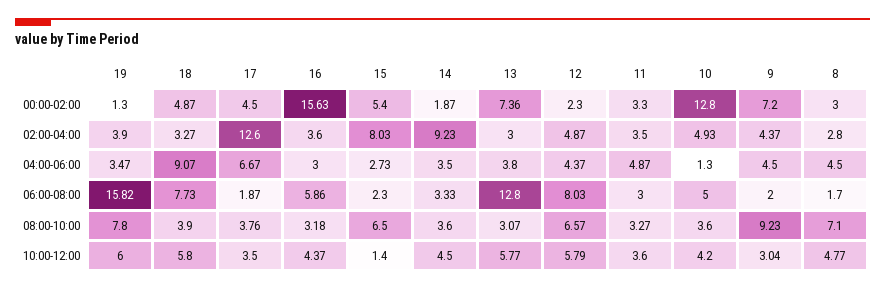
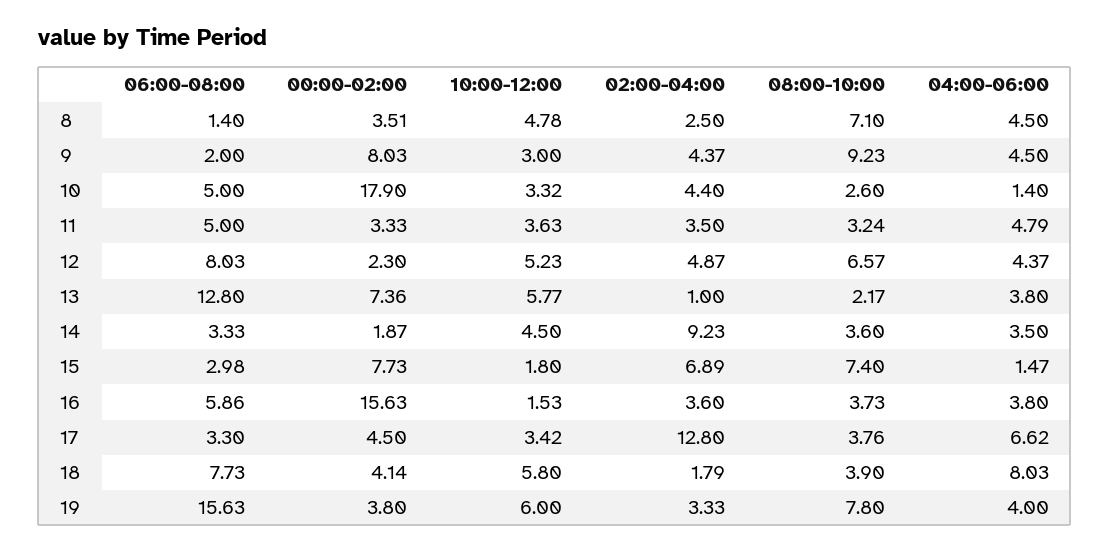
19, 00:00-02:00: 1.3 -> 3.8
18, 00:00-02:00: 4.87 -> 4.14
15, 00:00-02:00: 5.4 -> 7.73
11, 00:00-02:00: 3.3 -> 3.33
10, 00:00-02:00: 12.8 -> 17.9
9, 00:00-02:00: 7.2 -> 8.03
8, 00:00-02:00: 3 -> 3.51
19, 02:00-04:00: 3.9 -> 3.33
18, 02:00-04:00: 3.27 -> 1.79
17, 02:00-04:00: 12.6 -> 12.8
15, 02:00-04:00: 8.03 -> 6.89
13, 02:00-04:00: 3 -> 1
10, 02:00-04:00: 4.93 -> 4.4
8, 02:00-04:00: 2.8 -> 2.5
19, 04:00-06:00: 3.47 -> 4
18, 04:00-06:00: 9.07 -> 8.03
17, 04:00-06:00: 6.67 -> 6.62
16, 04:00-06:00: 3 -> 3.8
15, 04:00-06:00: 2.73 -> 1.47
11, 04:00-06:00: 4.87 -> 4.79
10, 04:00-06:00: 1.3 -> 1.4
19, 06:00-08:00: 15.82 -> 15.63
17, 06:00-08:00: 1.87 -> 3.3
15, 06:00-08:00: 2.3 -> 2.98
11, 06:00-08:00: 3 -> 5
8, 06:00-08:00: 1.7 -> 1.4
16, 08:00-10:00: 3.18 -> 3.73
15, 08:00-10:00: 6.5 -> 7.4
13, 08:00-10:00: 3.07 -> 2.17
11, 08:00-10:00: 3.27 -> 3.24
10, 08:00-10:00: 3.6 -> 2.6
17, 10:00-12:00: 3.5 -> 3.42
16, 10:00-12:00: 4.37 -> 1.53
15, 10:00-12:00: 1.4 -> 1.8
12, 10:00-12:00: 5.79 -> 5.23
11, 10:00-12:00: 3.6 -> 3.63
10, 10:00-12:00: 4.2 -> 3.32
9, 10:00-12:00: 3.04 -> 3
8, 10:00-12:00: 4.77 -> 4.78

